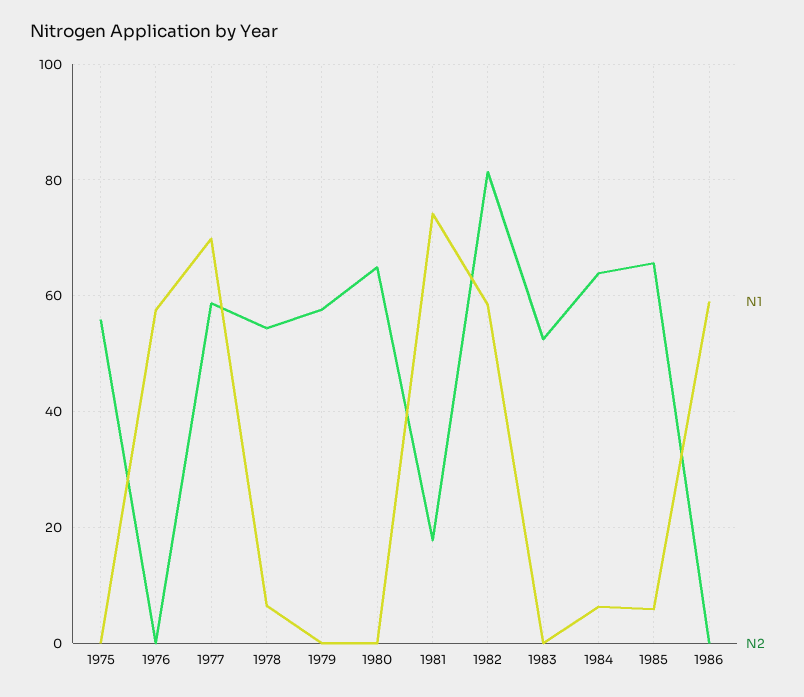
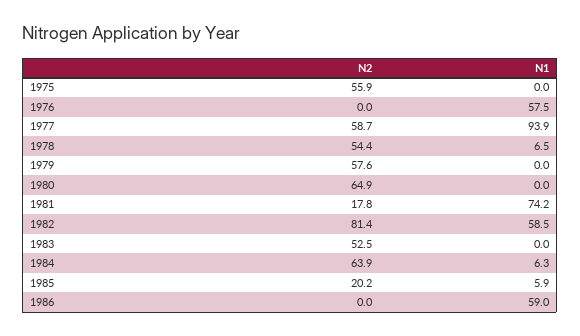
N1, 1977: 70 -> 93.9
N2, 1985: 66 -> 20.2

